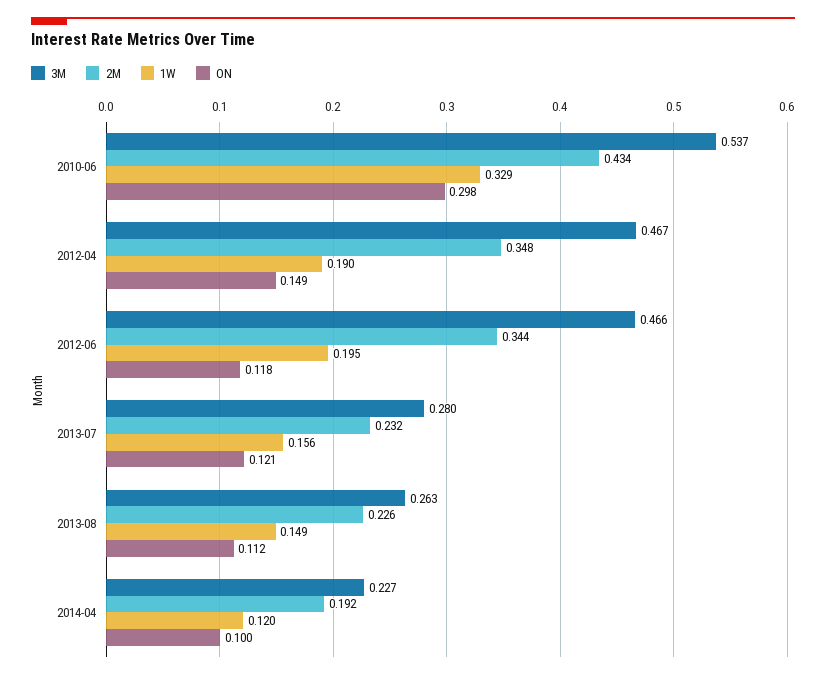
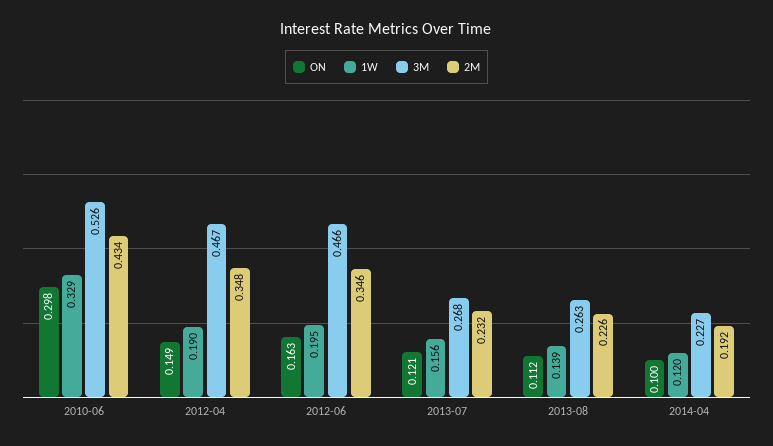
3M, 2010-06: 0.537 -> 0.526
2M, 2012-06: 0.344 -> 0.346
ON, 2012-06: 0.118 -> 0.163
3M, 2013-07: 0.28 -> 0.268
1W, 2013-08: 0.149 -> 0.139

